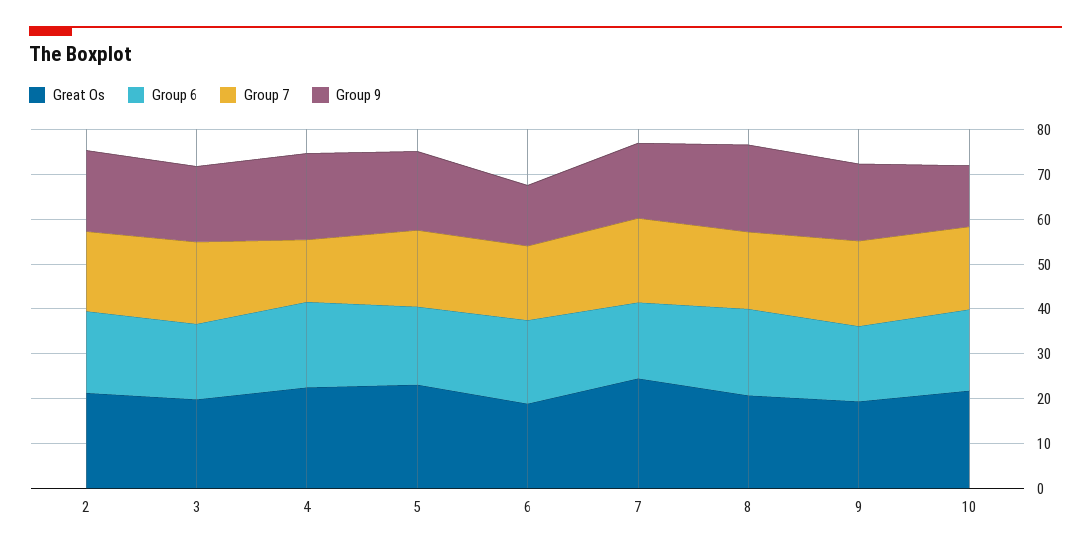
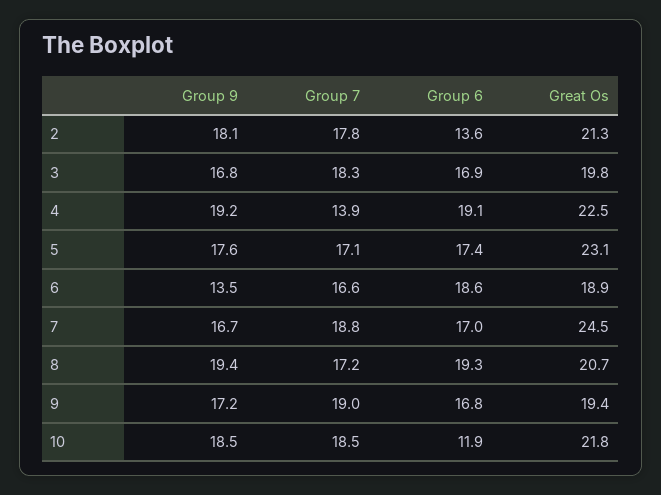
Group 6, 2: 18 -> 13.6
Group 6, 10: 18 -> 11.9
Group 9, 10: 14 -> 18.5

